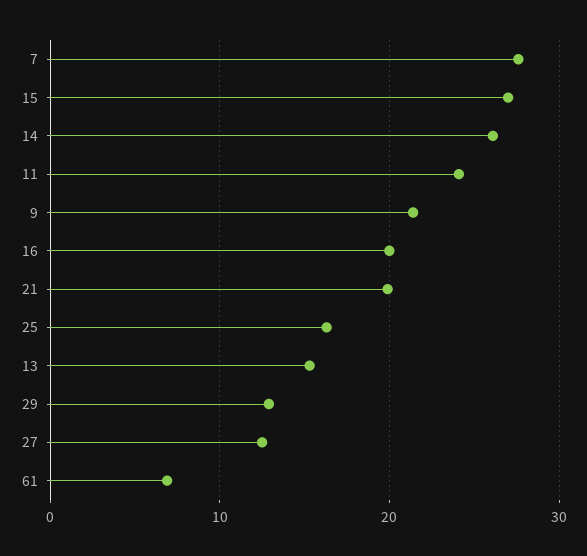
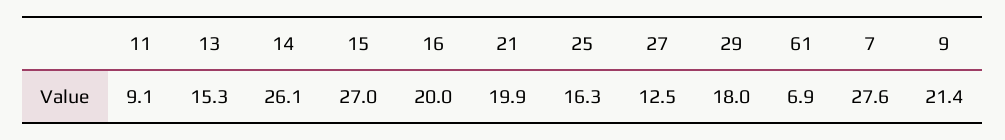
11: 24 -> 9.1
29: 13 -> 18

